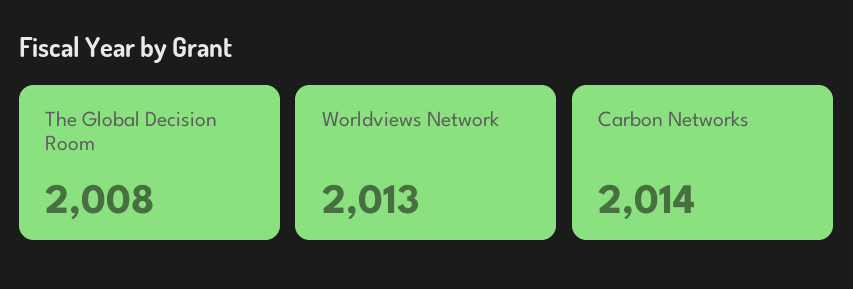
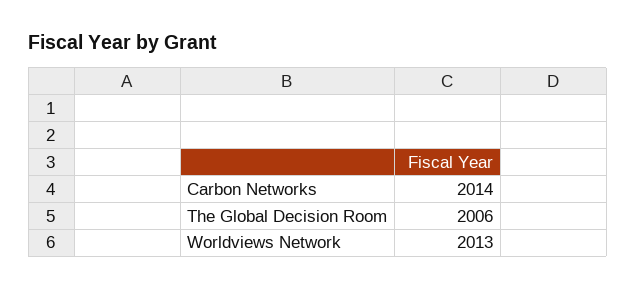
The Global Decision Room: 2008 -> 2006

